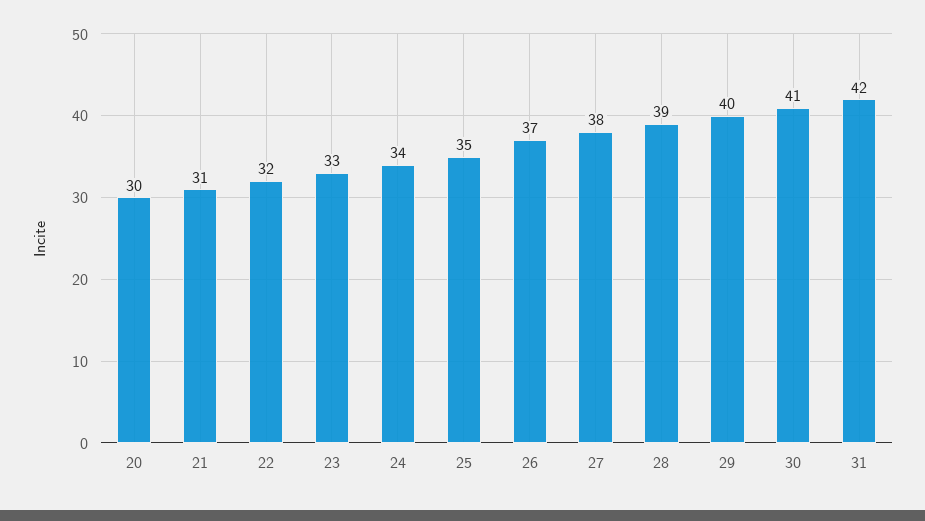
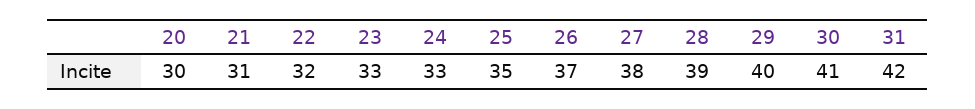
24: 34 -> 33

